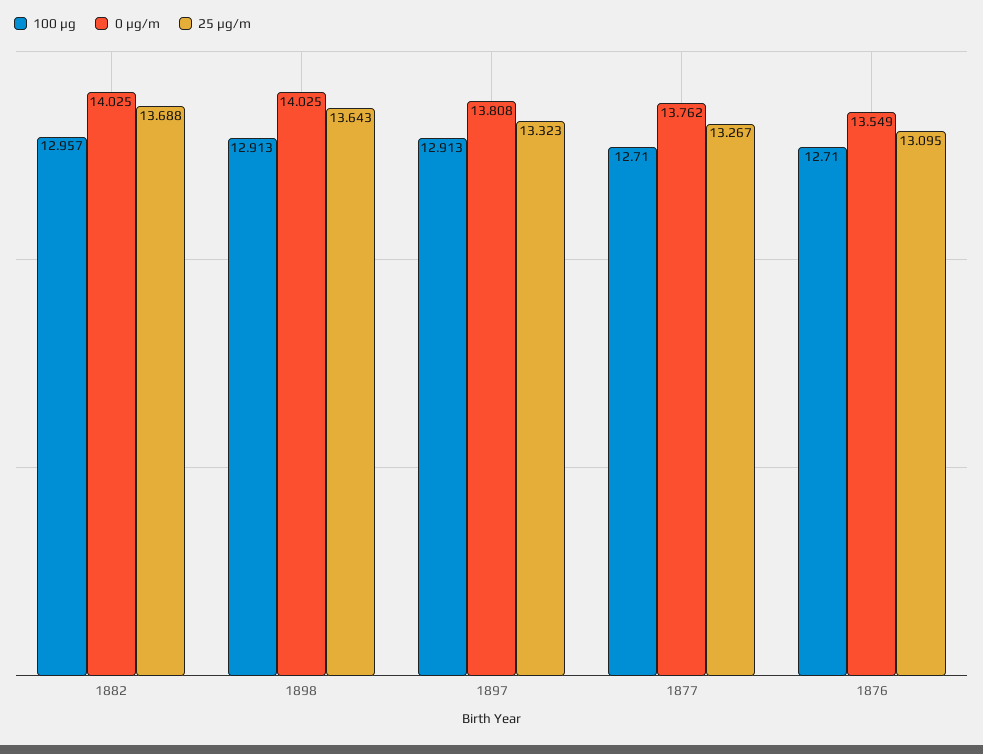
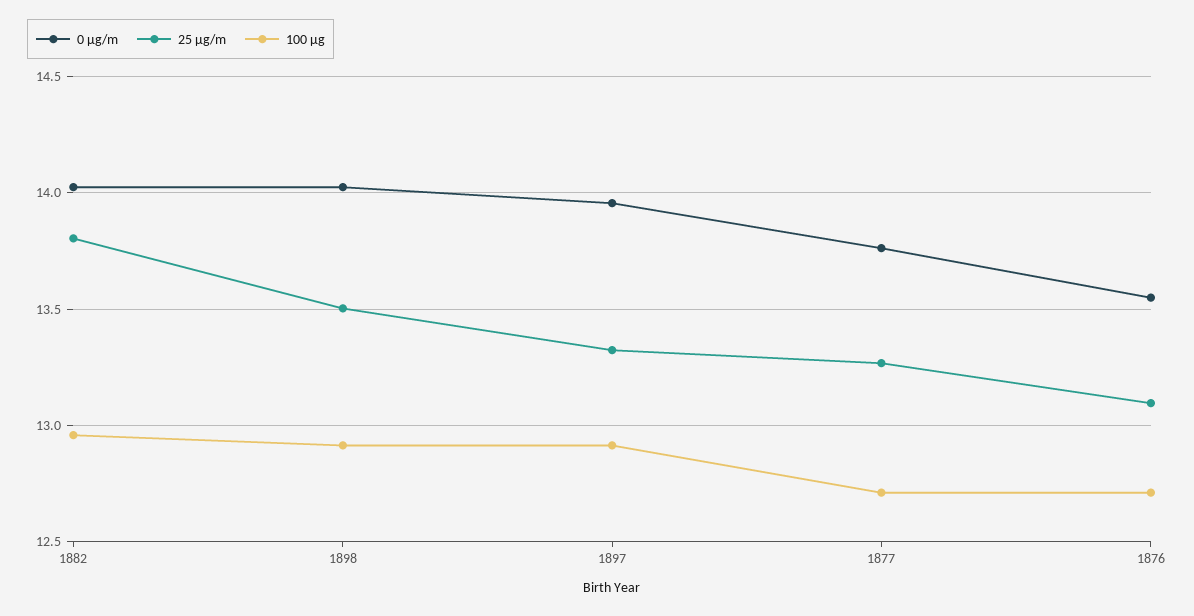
25 μg/m, 1882: 13.688 -> 13.8
25 μg/m, 1898: 13.643 -> 13.5
0 μg/m, 1897: 13.808 -> 13.95

